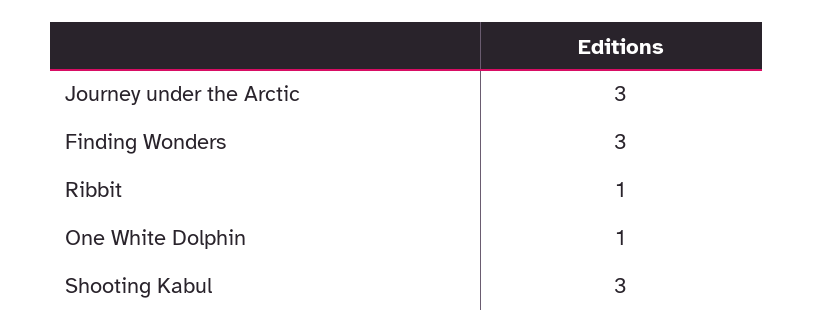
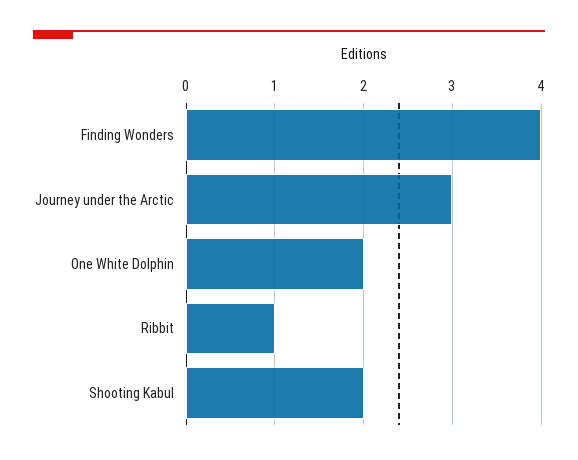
Finding Wonders: 3 -> 4
One White Dolphin: 1 -> 2
Shooting Kabul: 3 -> 2

